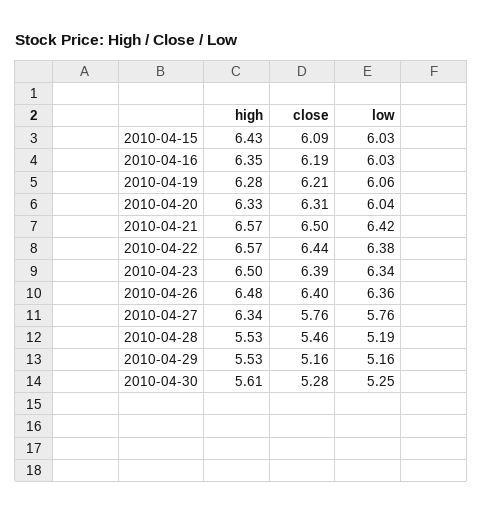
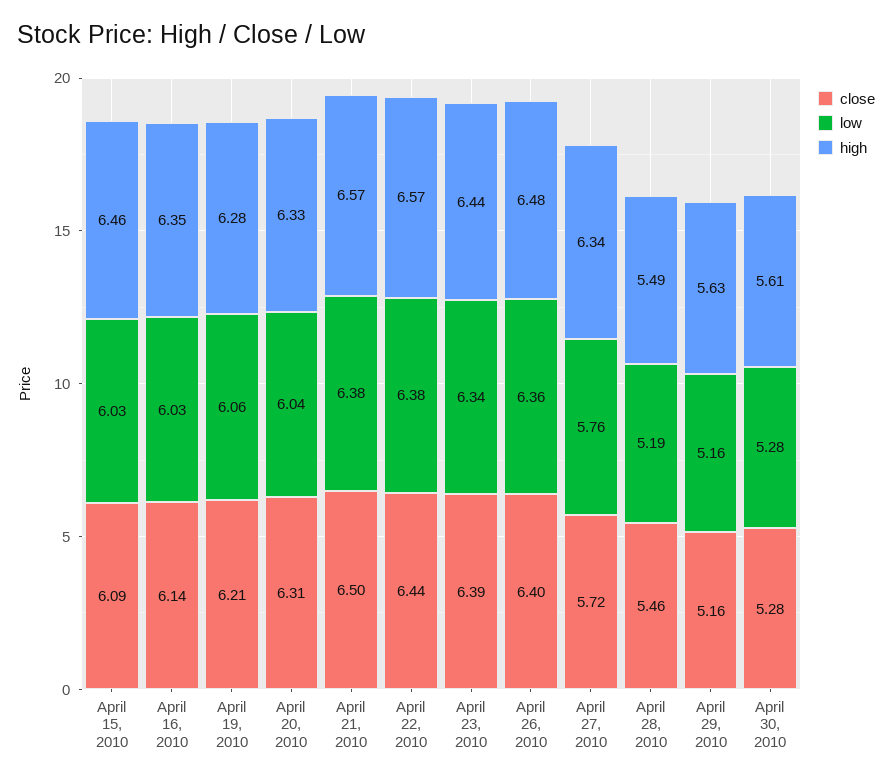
high, 2010-04-15: 6.43 -> 6.46
close, 2010-04-16: 6.19 -> 6.14
low, 2010-04-21: 6.42 -> 6.38
high, 2010-04-23: 6.5 -> 6.44
close, 2010-04-27: 5.76 -> 5.72
high, 2010-04-28: 5.53 -> 5.49
high, 2010-04-29: 5.53 -> 5.63
low, 2010-04-30: 5.25 -> 5.28

